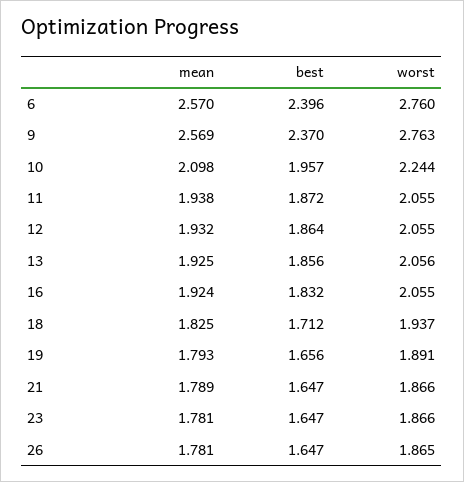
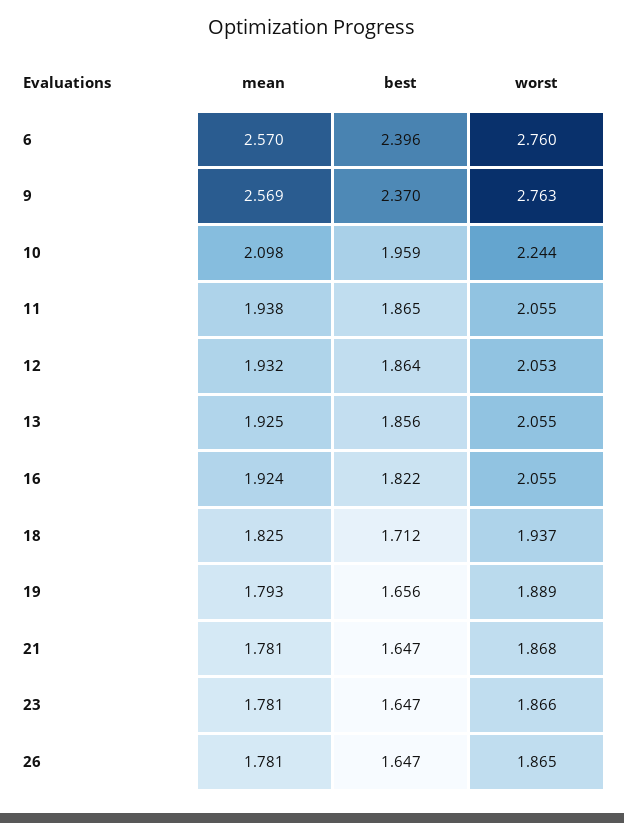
best, 10: 1.957 -> 1.959
best, 11: 1.872 -> 1.865
worst, 12: 2.055 -> 2.053
worst, 13: 2.056 -> 2.055
best, 16: 1.832 -> 1.822
worst, 19: 1.891 -> 1.889
mean, 21: 1.789 -> 1.781
worst, 21: 1.866 -> 1.868

